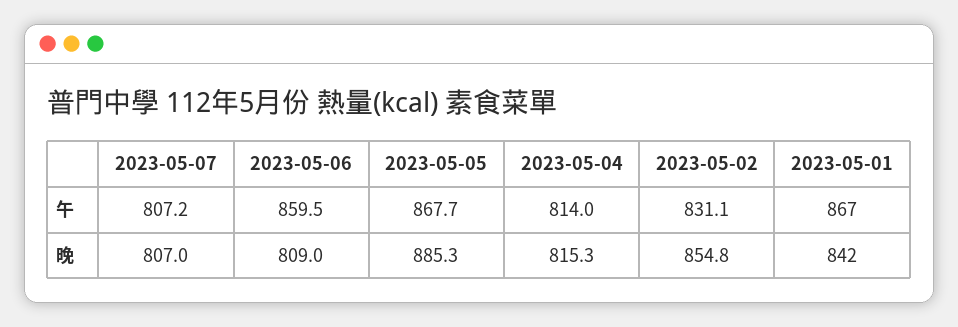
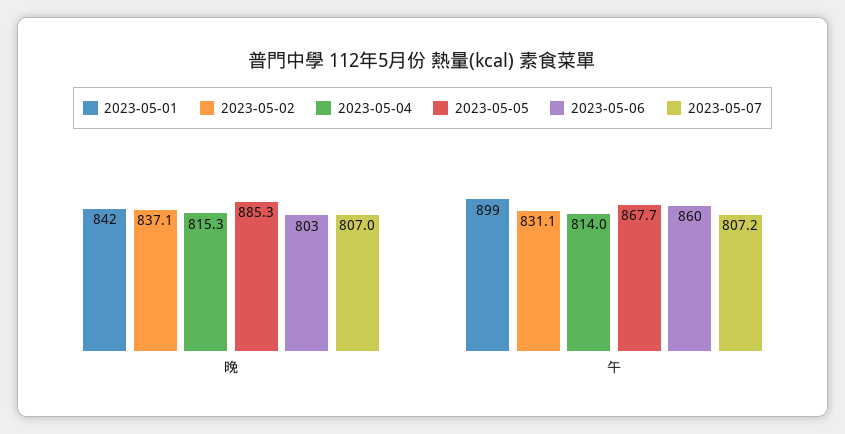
2023-05-01, 午: 867 -> 899
2023-05-06, 晚: 809 -> 803
2023-05-02, 晚: 854.8 -> 837.1

